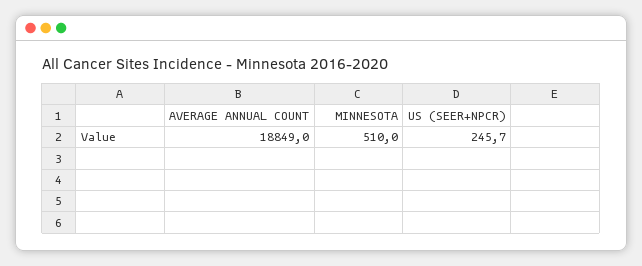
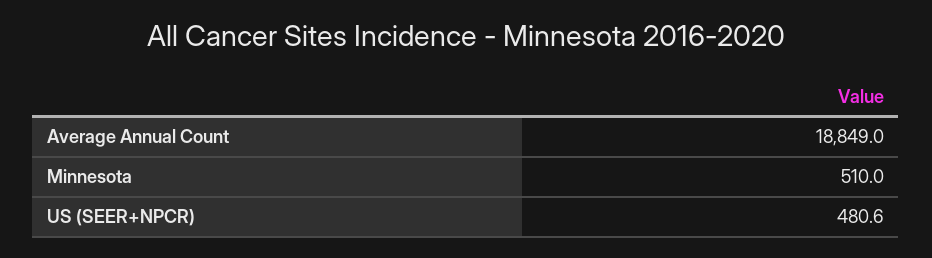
US (SEER+NPCR): 245.7 -> 480.6

